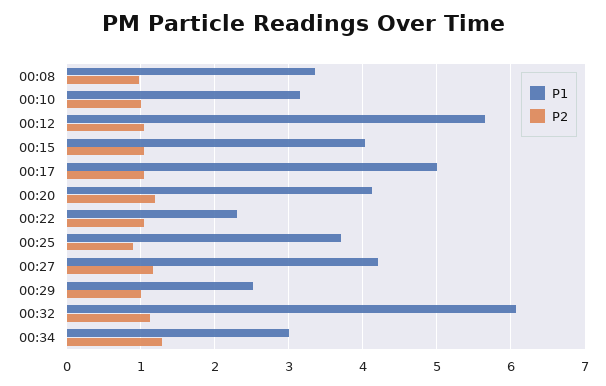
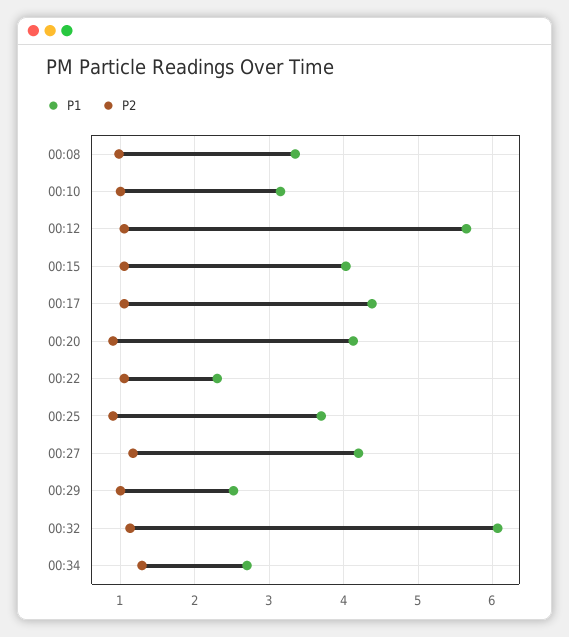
P1, 00:17: 5 -> 4.4
P2, 00:20: 1.2 -> 0.9
P1, 00:34: 3 -> 2.7

